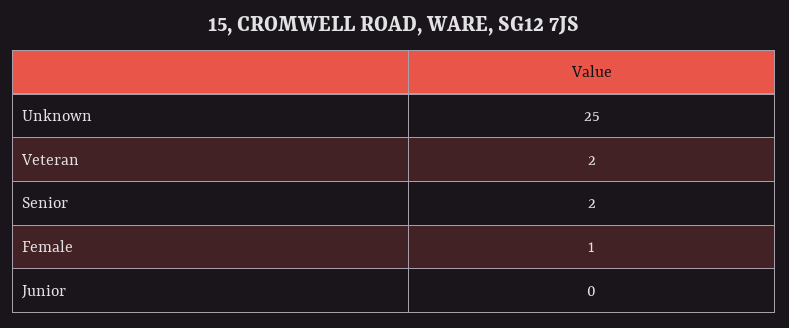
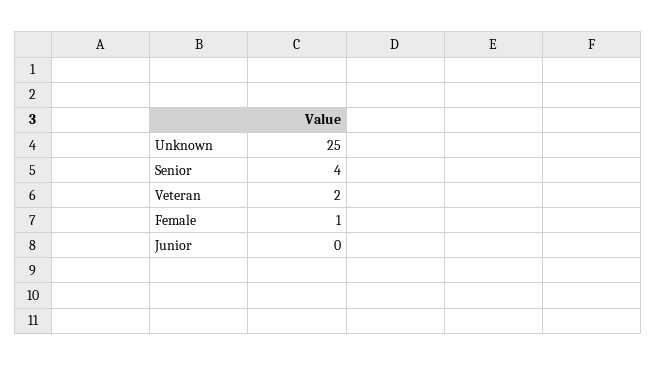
Senior: 2 -> 4

